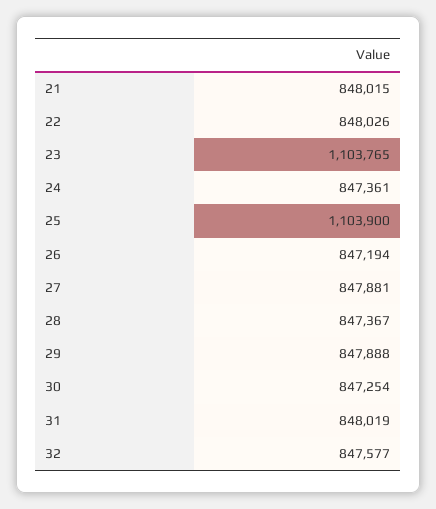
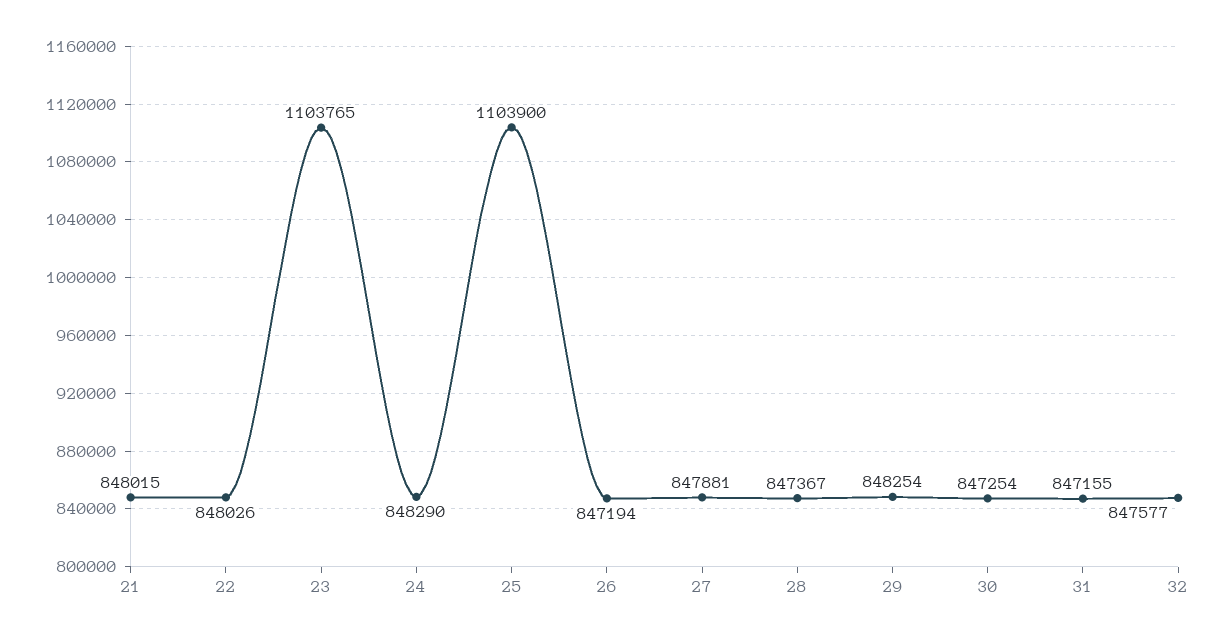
24: 847361 -> 848290
29: 847888 -> 848254
31: 848019 -> 847155

